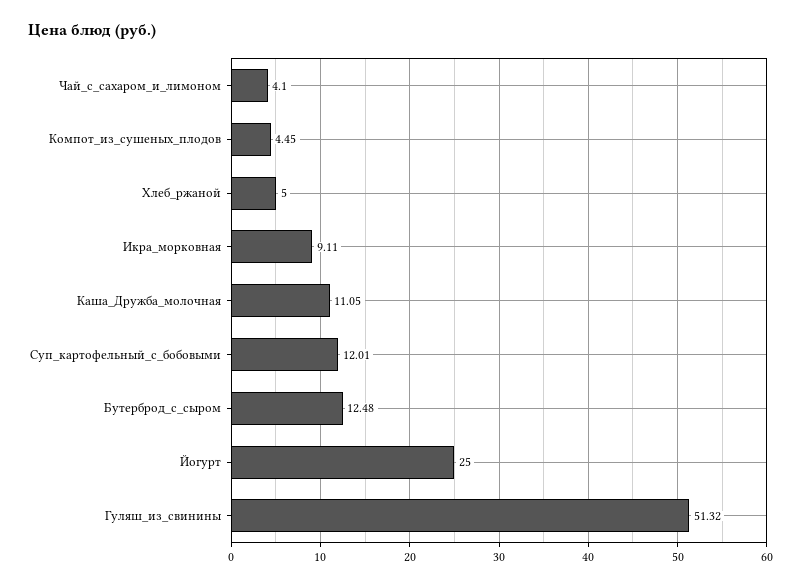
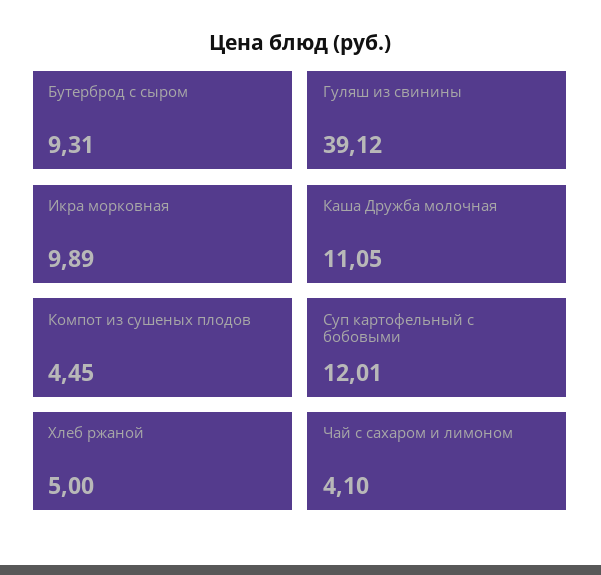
Икра_морковная: 9.11 -> 9.89
Бутерброд_с_сыром: 12.48 -> 9.31
Йогурт: 25 -> none
Гуляш_из_свинины: 51.32 -> 39.12

